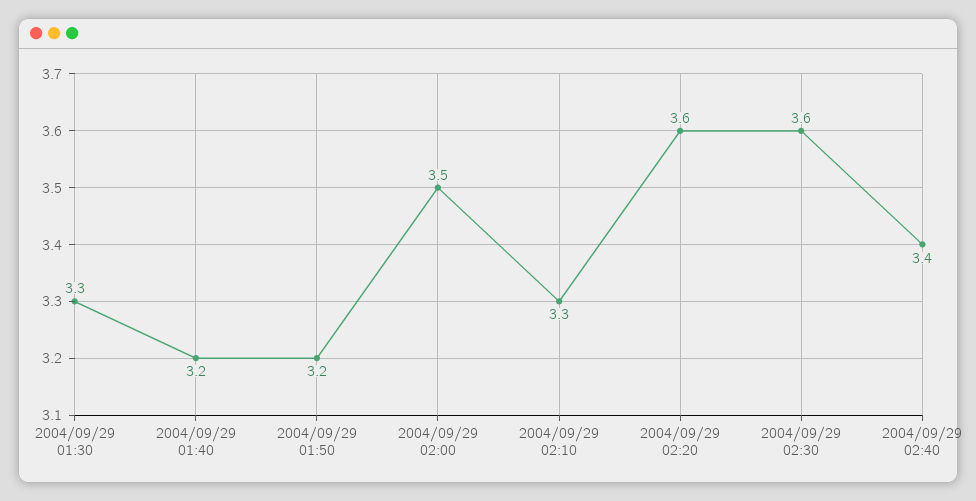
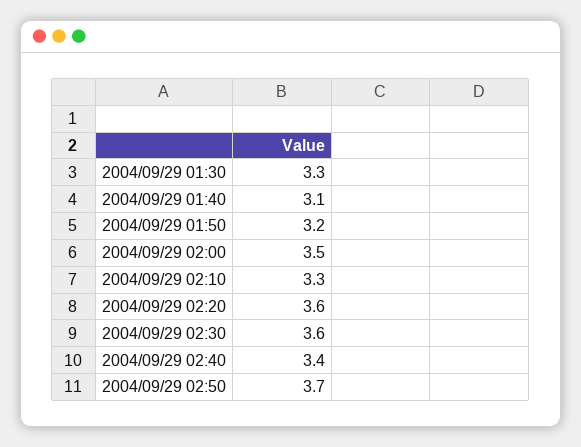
2004/09/29 01:40: 3.2 -> 3.1
2004/09/29 02:50: none -> 3.7

